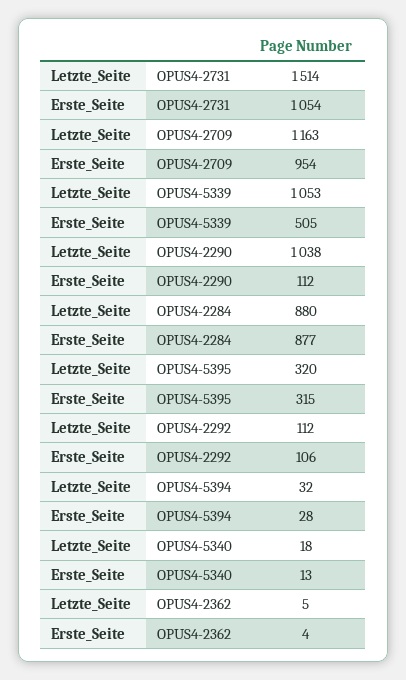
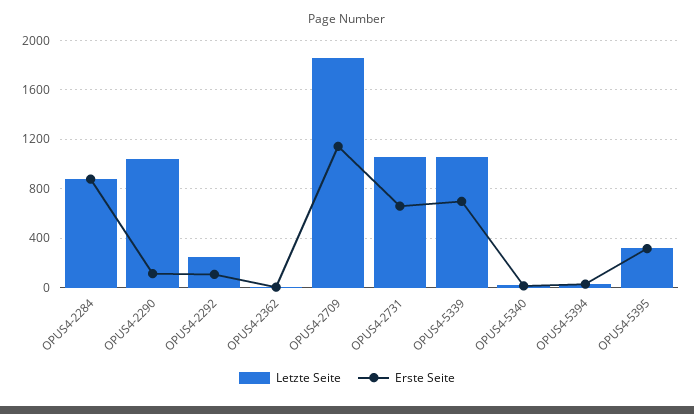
Letzte_Seite, OPUS4-2731: 1514 -> 1050
Erste_Seite, OPUS4-2731: 1054 -> 650
Letzte_Seite, OPUS4-2709: 1163 -> 1850
Erste_Seite, OPUS4-2709: 954 -> 1150
Erste_Seite, OPUS4-5339: 505 -> 700
Letzte_Seite, OPUS4-2292: 112 -> 250

